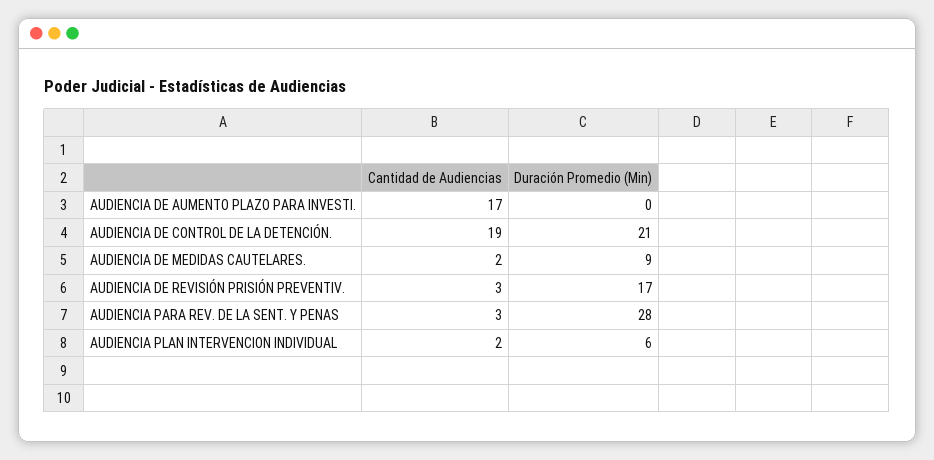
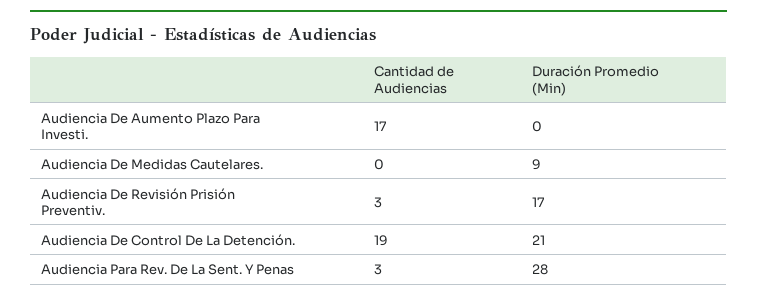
Cantidad de Audiencias, AUDIENCIA DE MEDIDAS CAUTELARES.: 2 -> 0
Cantidad de Audiencias, AUDIENCIA PLAN INTERVENCION INDIVIDUAL: 2 -> none
Duración Promedio (Min), AUDIENCIA PLAN INTERVENCION INDIVIDUAL: 6 -> none

